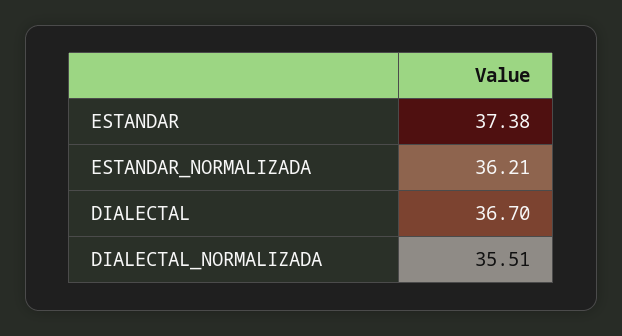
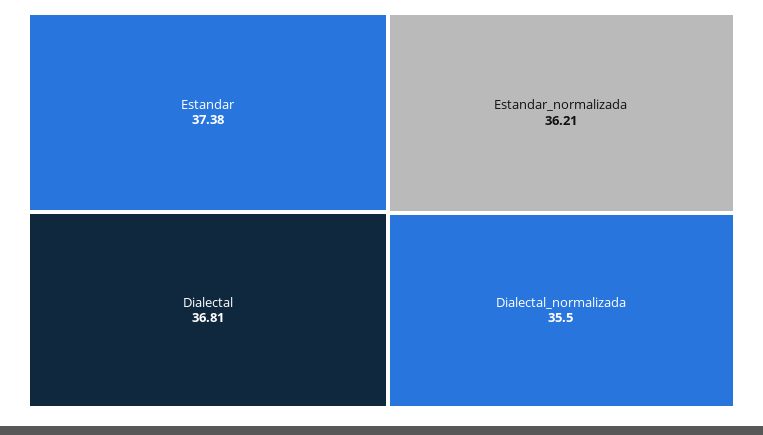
DIALECTAL: 36.7 -> 36.81
DIALECTAL_NORMALIZADA: 35.51 -> 35.5

